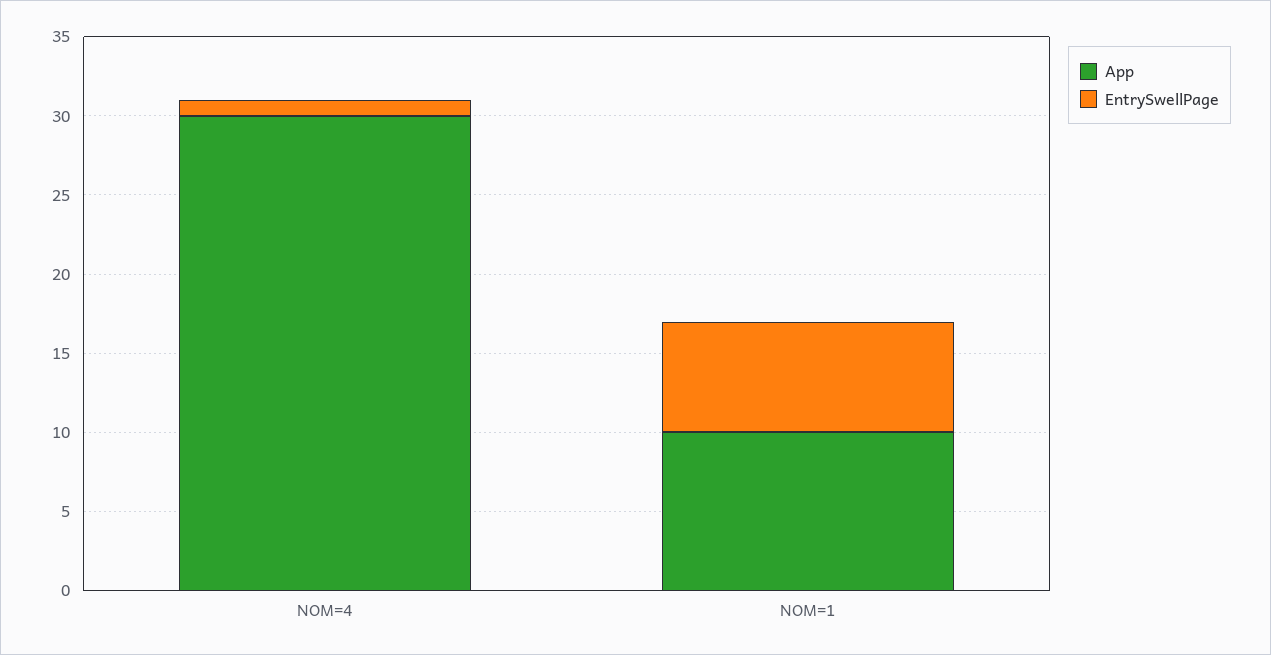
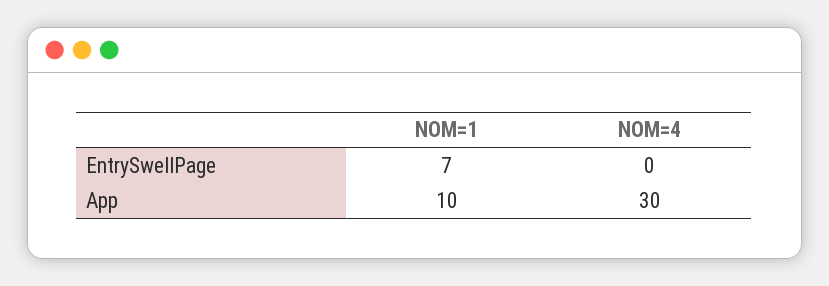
EntrySwellPage, NOM=4: 1 -> 0

